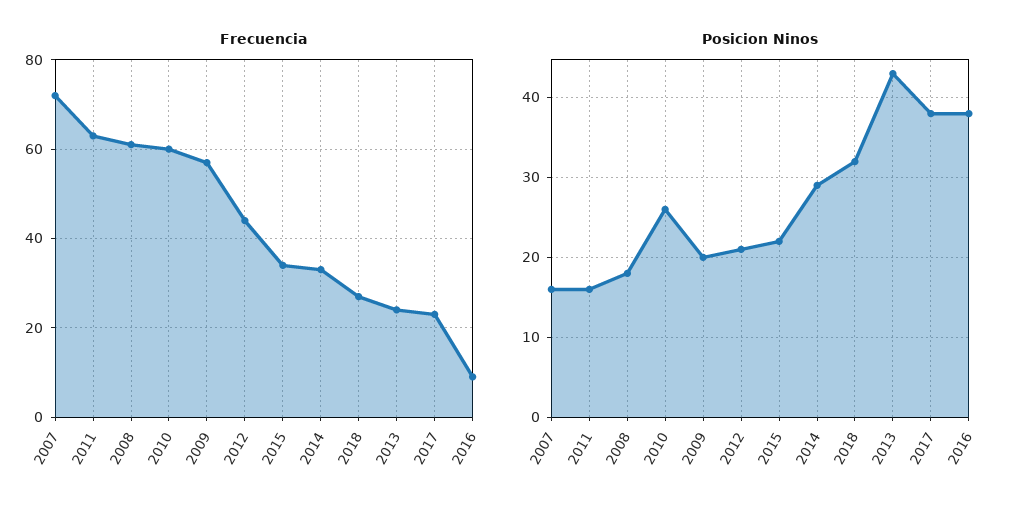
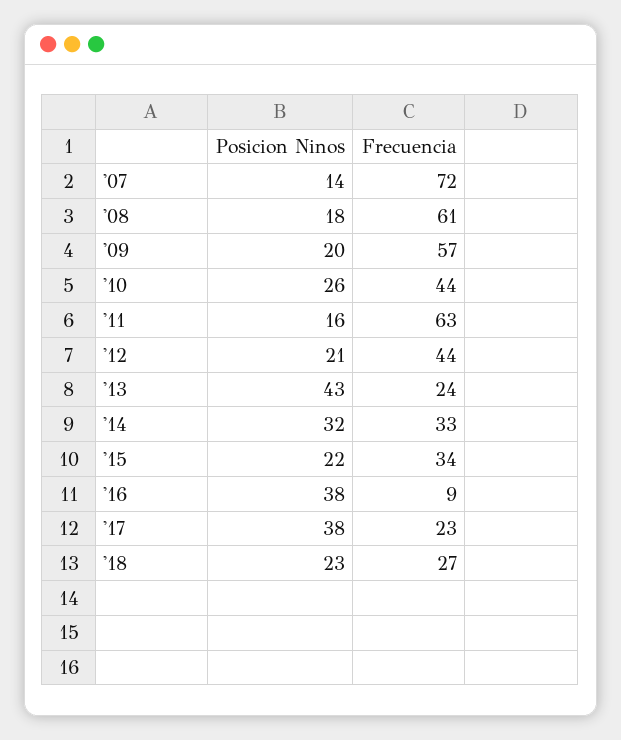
Frecuencia, 2010: 60 -> 44
Posicion Ninos, 2007: 16 -> 14
Posicion Ninos, 2014: 29 -> 32
Posicion Ninos, 2018: 32 -> 23

